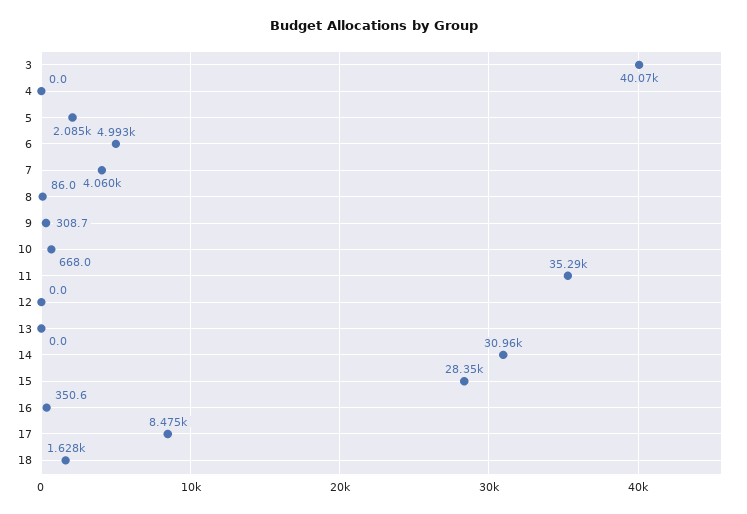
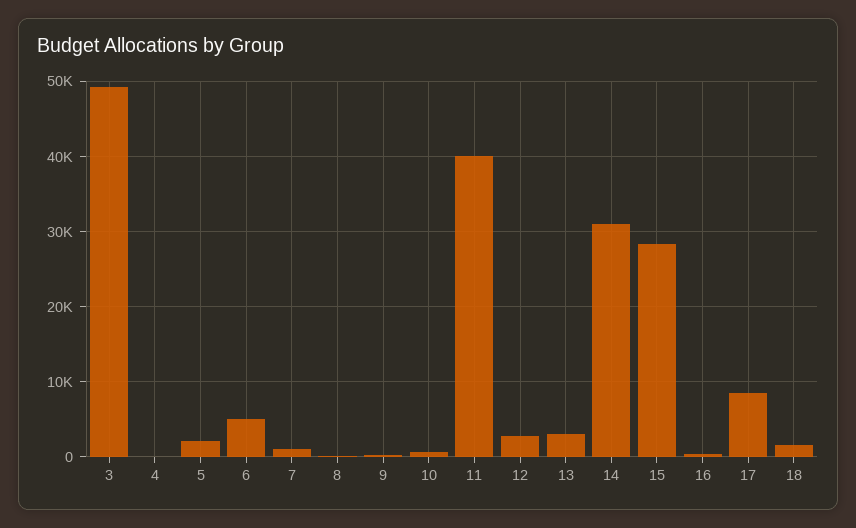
3: 40070 -> 49000
7: 4060 -> 1000
11: 35290 -> 40000
12: 0 -> 3000
13: 0 -> 3000

